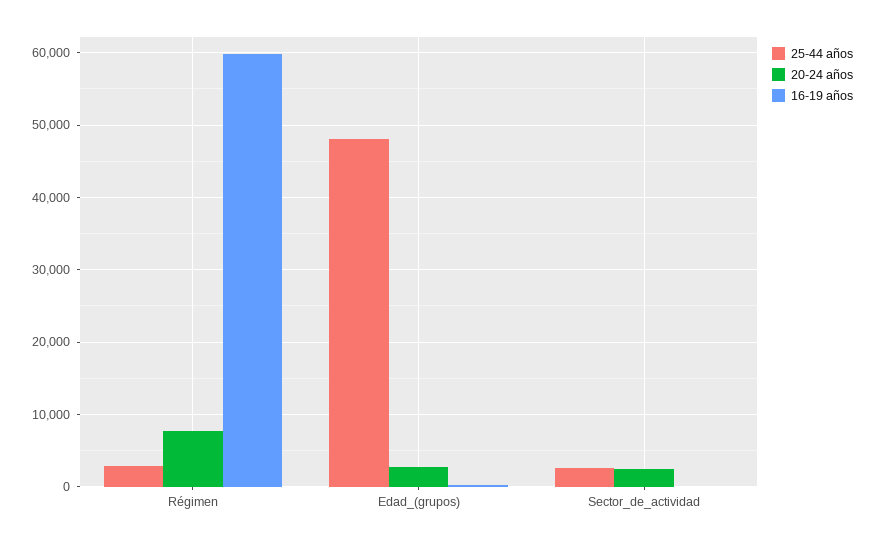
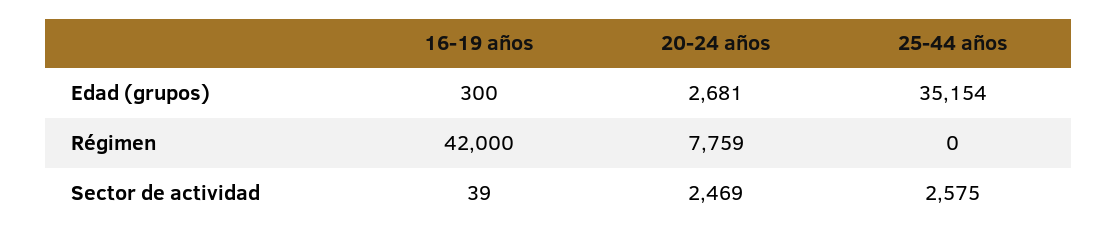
25-44 años, Régimen: 3000 -> 0
16-19 años, Régimen: 60000 -> 42000
25-44 años, Edad_(grupos): 48000 -> 35154

